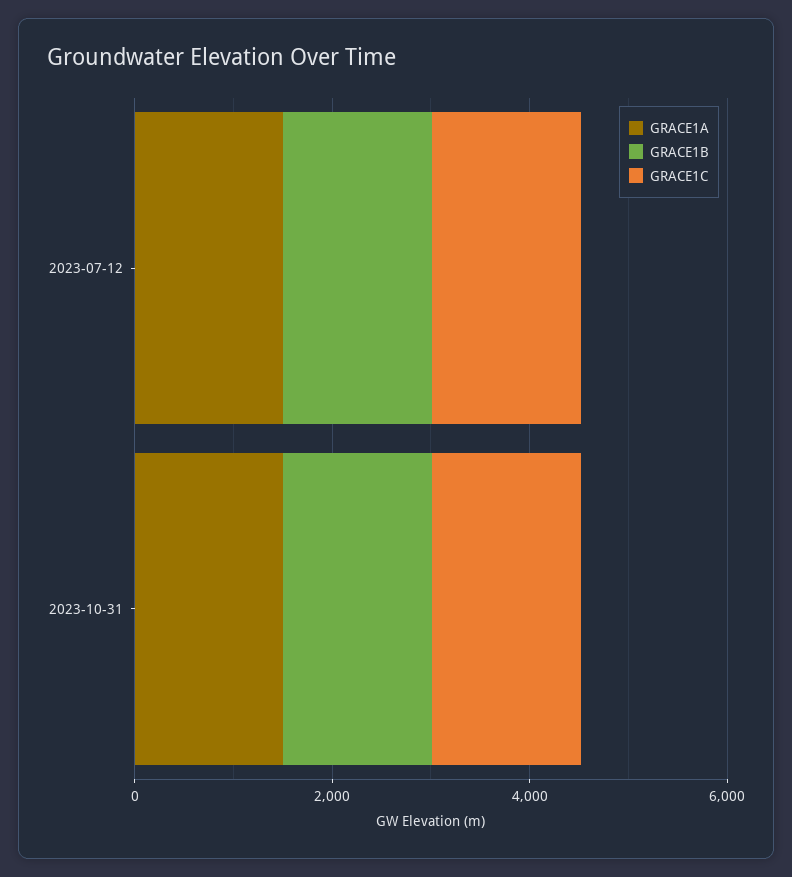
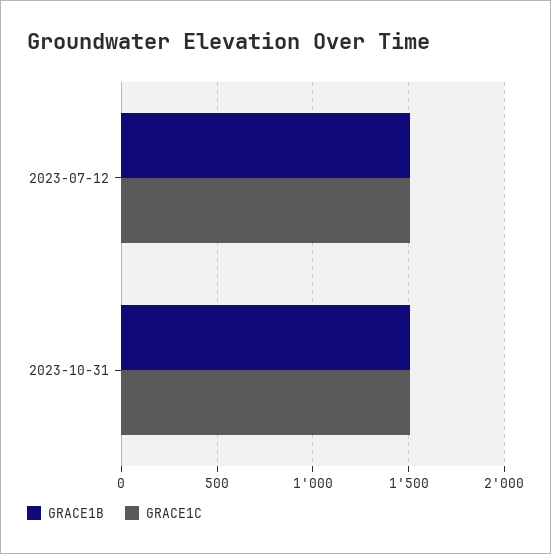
GRACE1A, 2023-07-12: 1500 -> none
GRACE1A, 2023-10-31: 1500 -> none

